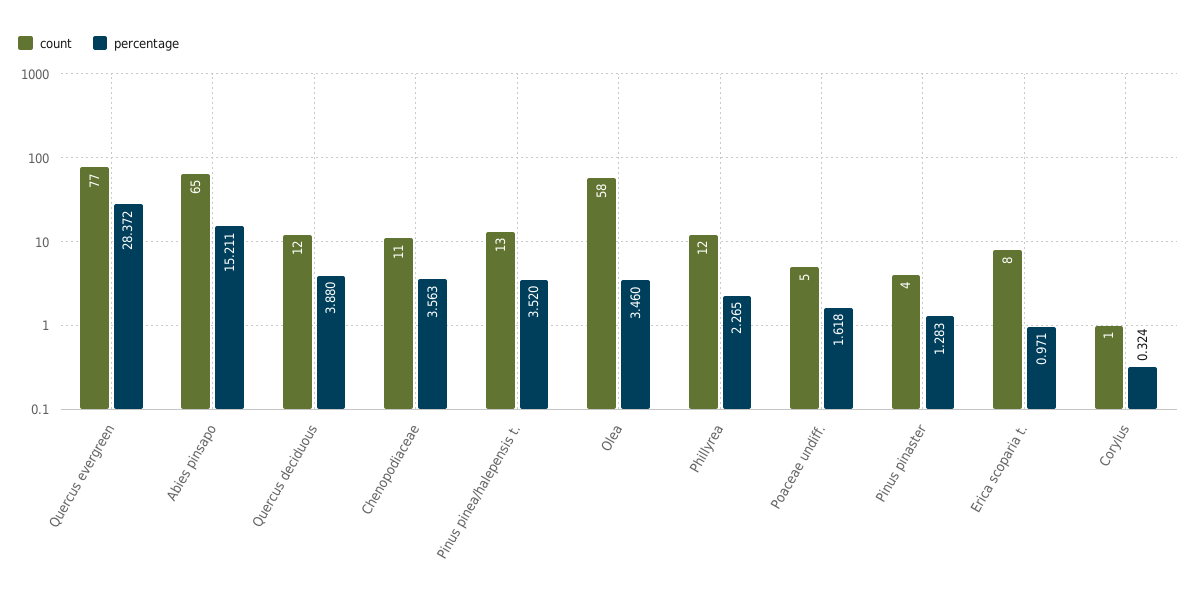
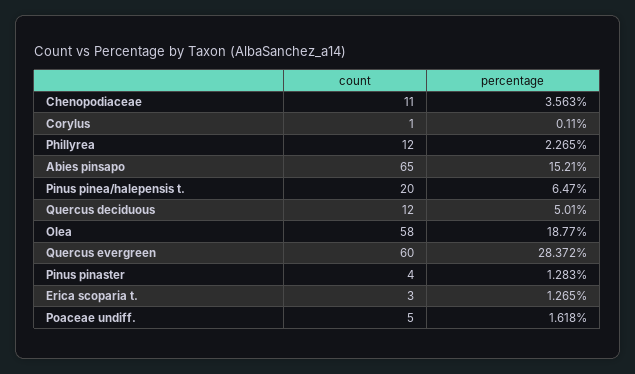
count, Quercus evergreen: 77 -> 60
percentage, Abies pinsapo: 15.211 -> 15.21
percentage, Quercus deciduous: 3.88 -> 5.01
count, Pinus pinea/halepensis t.: 13 -> 20
percentage, Pinus pinea/halepensis t.: 3.52 -> 6.47
percentage, Olea: 3.46 -> 18.77
count, Erica scoparia t.: 8 -> 3
percentage, Erica scoparia t.: 0.971 -> 1.265
percentage, Corylus: 0.324 -> 0.11

